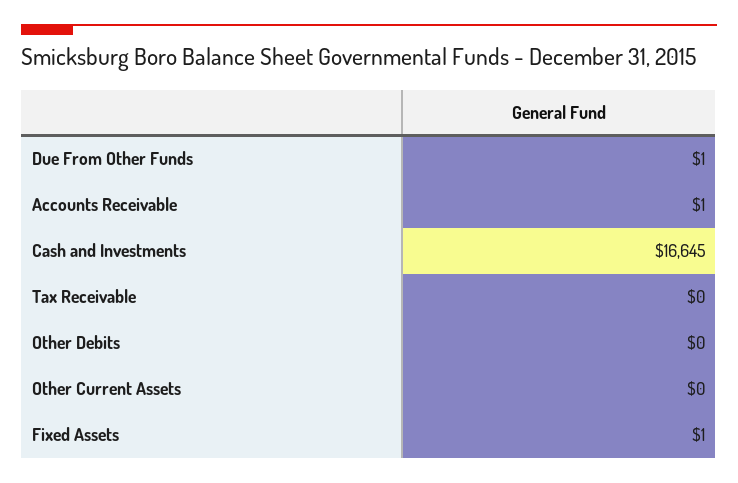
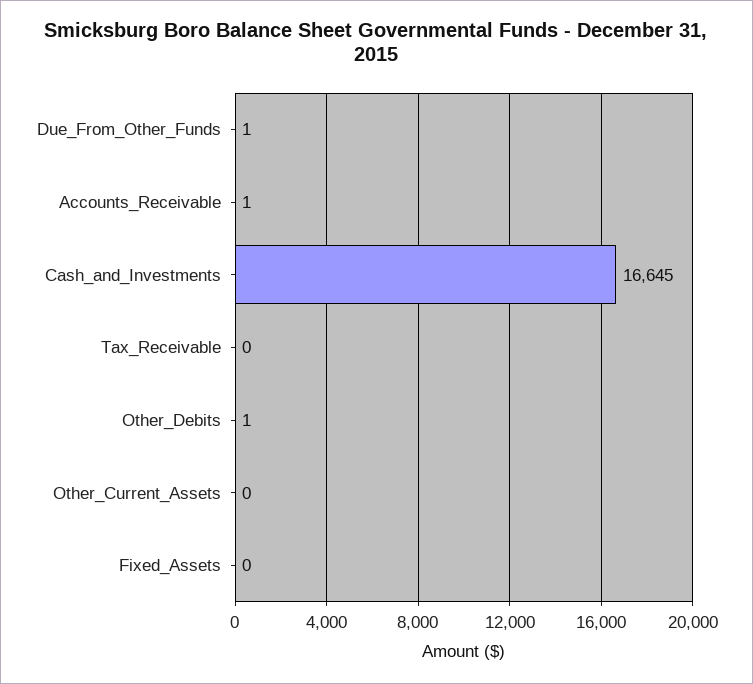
Other Debits: 0 -> 1
Fixed Assets: 1 -> 0

